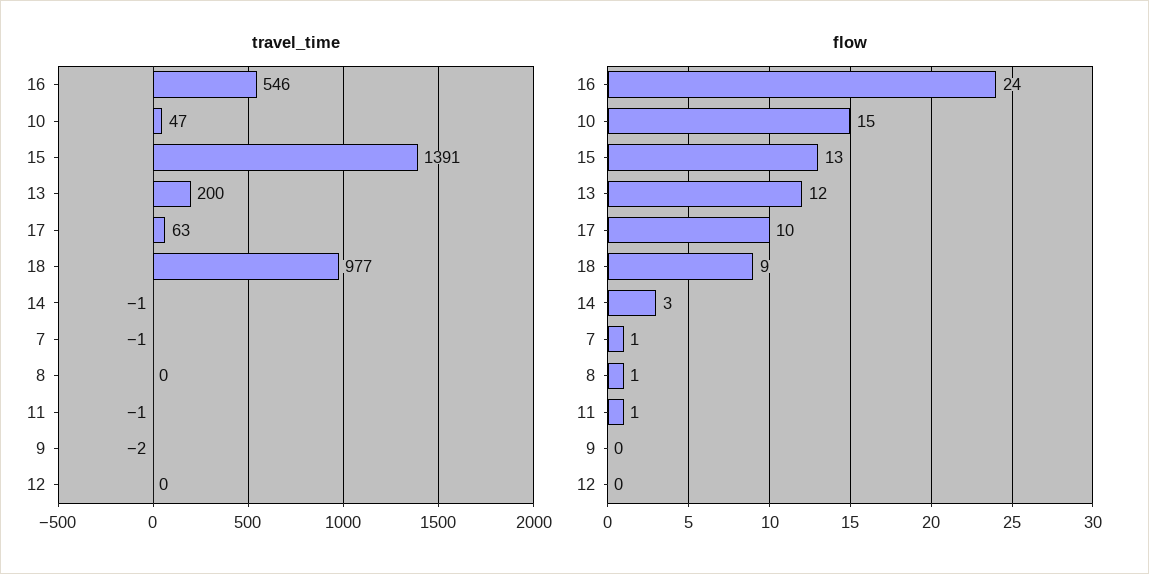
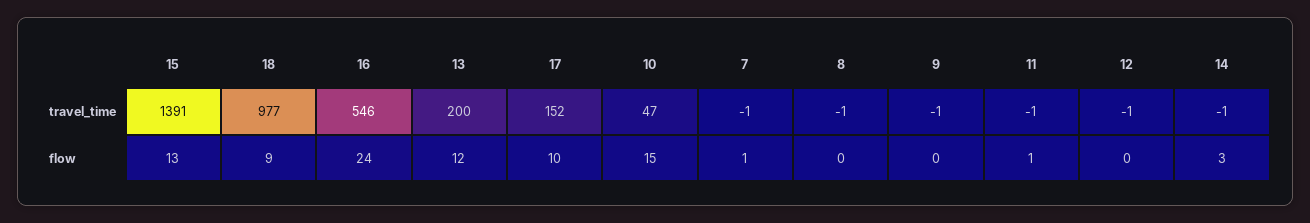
travel_time, 17: 63 -> 152
travel_time, 8: 0 -> -1
travel_time, 9: -2 -> -1
travel_time, 12: 0 -> -1
flow, 8: 1 -> 0

